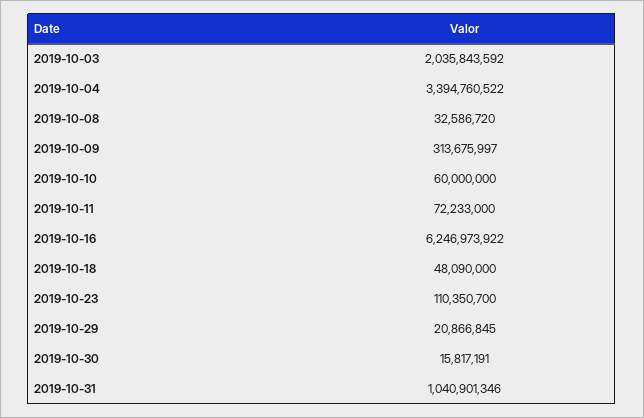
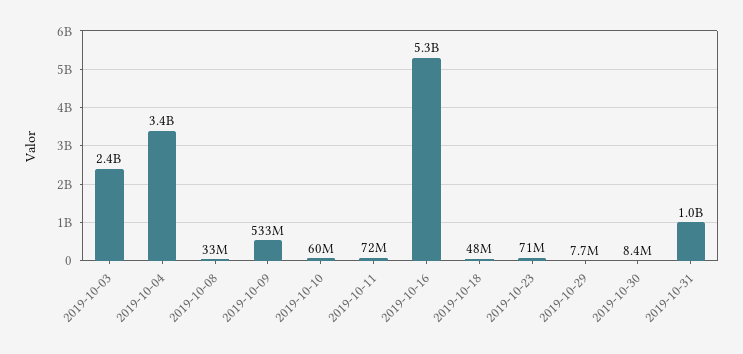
2019-10-03: 2035843592 -> 2400000000
2019-10-09: 313675997 -> 533000000
2019-10-16: 6246973922 -> 5300000000
2019-10-23: 110350700 -> 71000000
2019-10-29: 20866845 -> 7700000
2019-10-30: 15817191 -> 8400000

